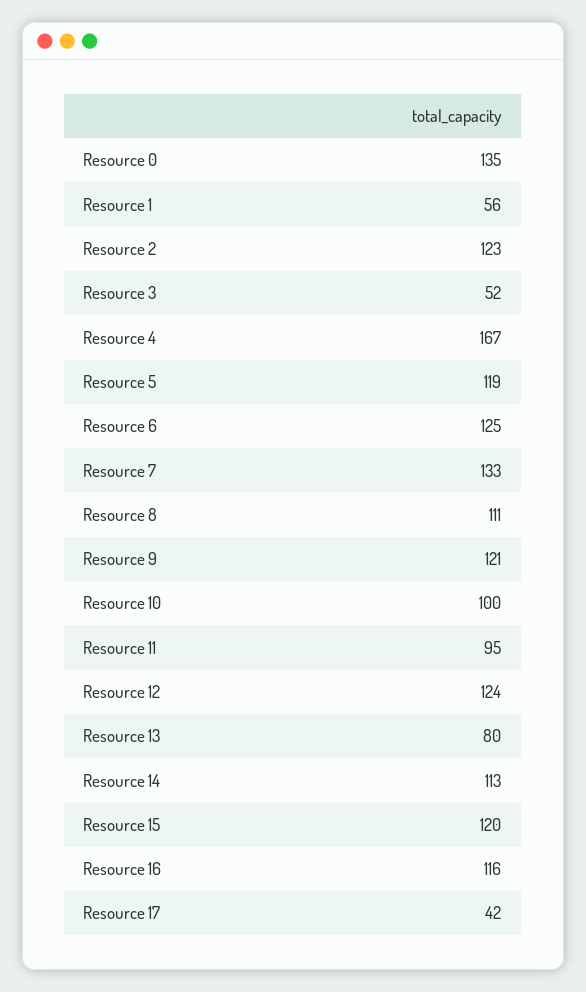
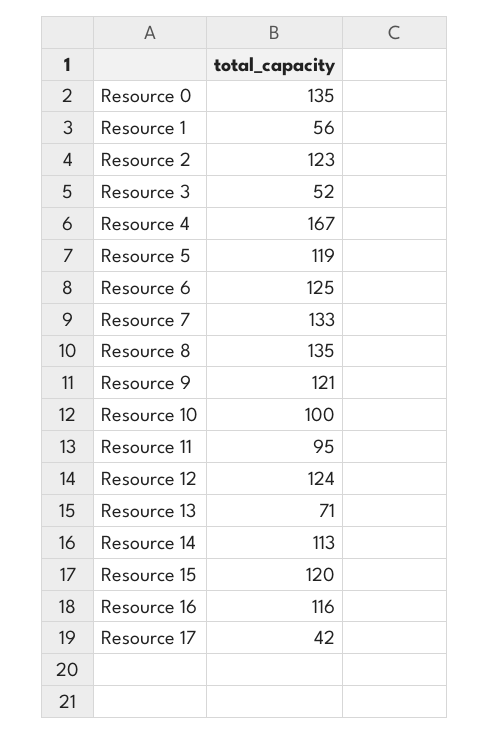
Resource 8: 111 -> 135
Resource 13: 80 -> 71

